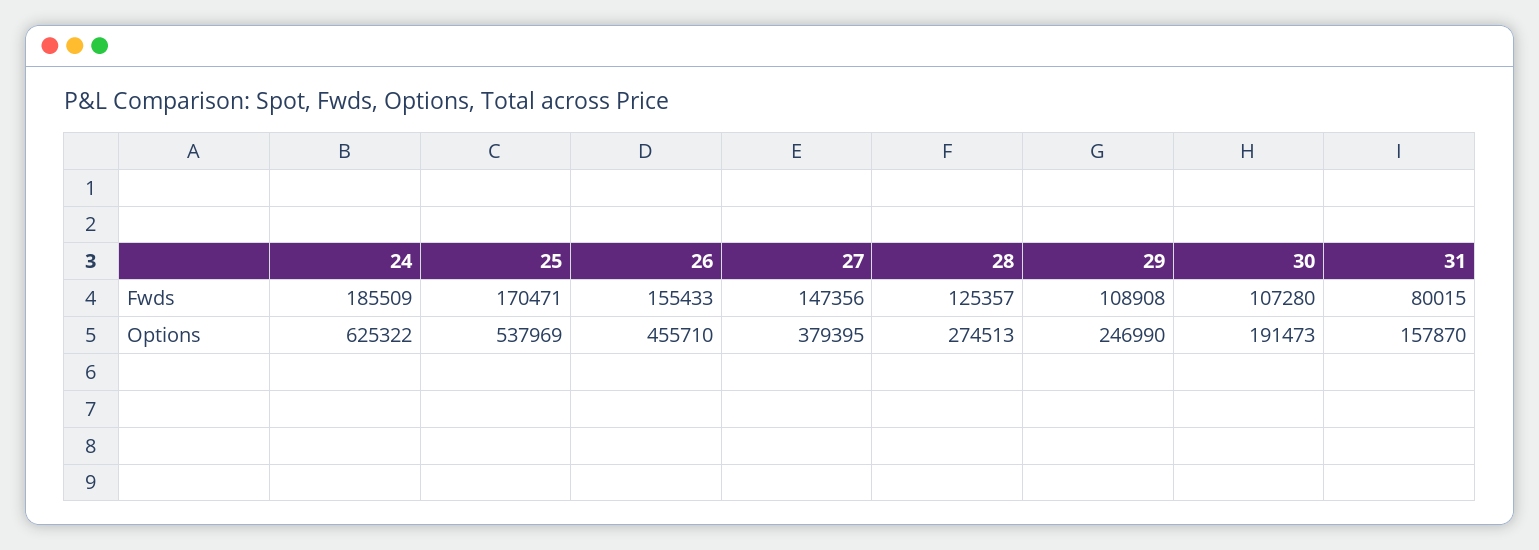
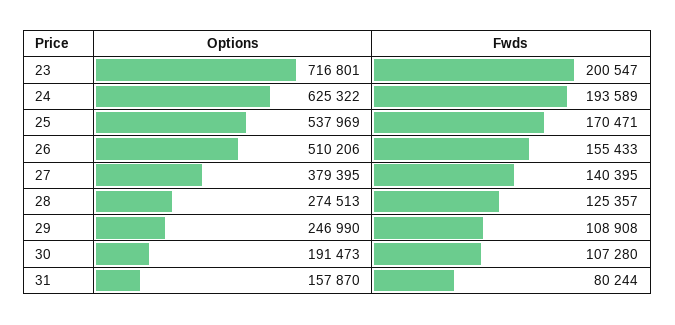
24, Fwds: 185509 -> 193589
27, Fwds: 147356 -> 140395
31, Fwds: 80015 -> 80244
26, Options: 455710 -> 510206
23, Options: none -> 716801
23, Fwds: none -> 200547

